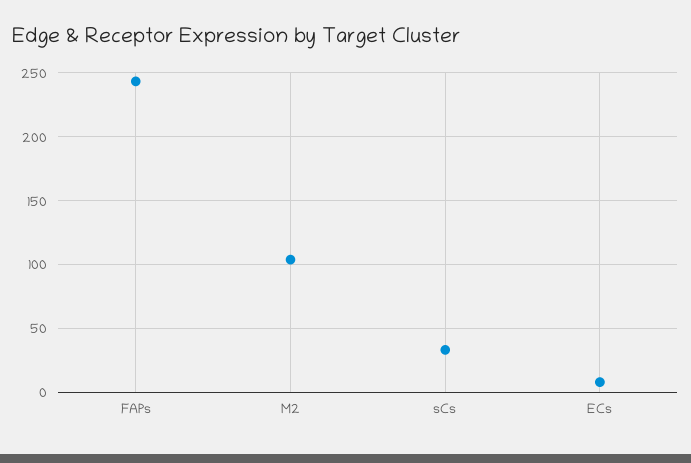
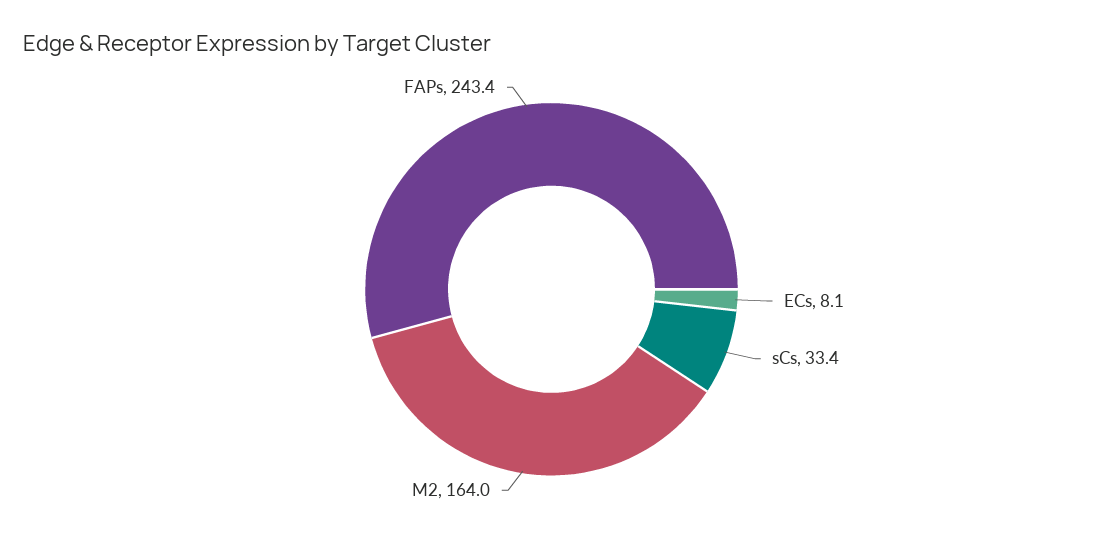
M2: 105 -> 164

